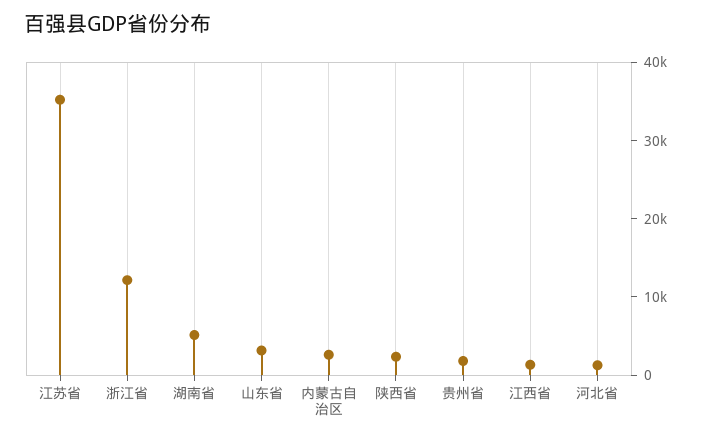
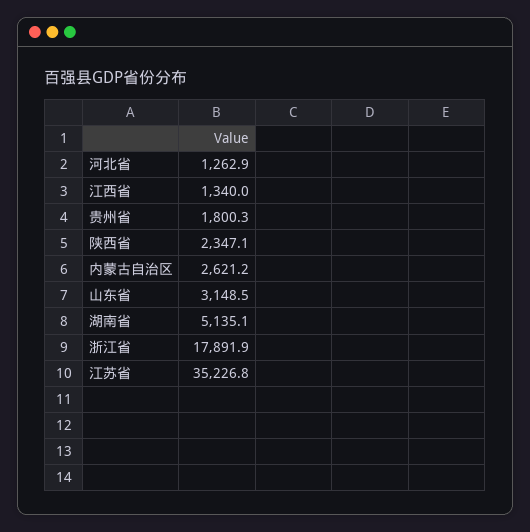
浙江省: 12000 -> 17891.9

